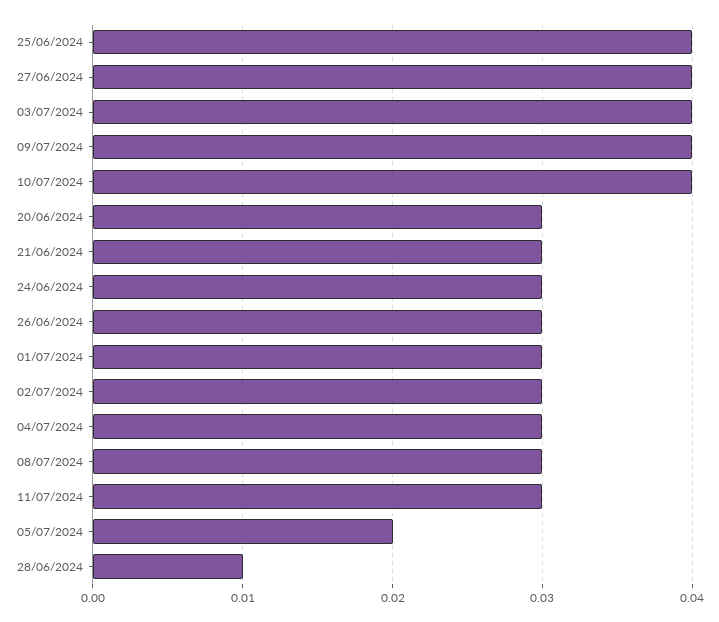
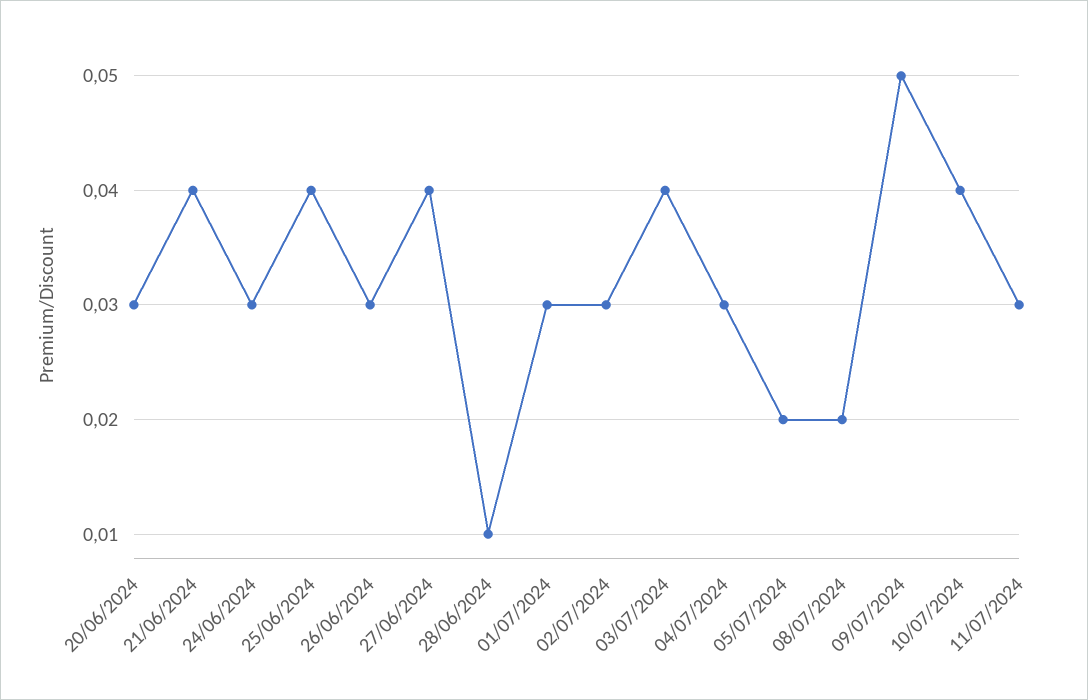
09/07/2024: 0.04 -> 0.05
21/06/2024: 0.03 -> 0.04
08/07/2024: 0.03 -> 0.02

